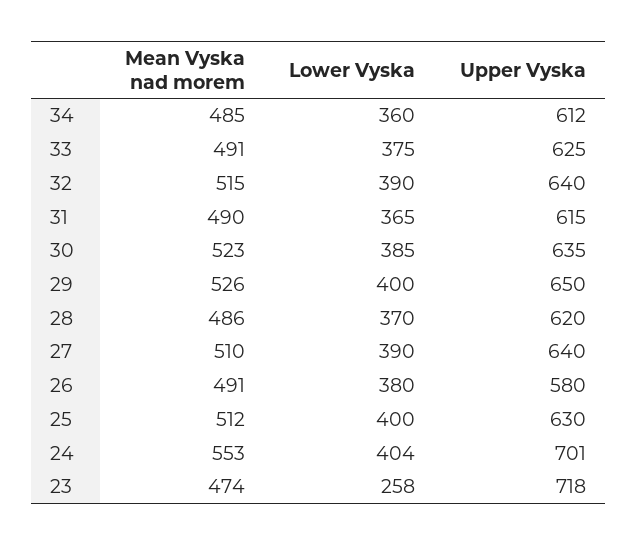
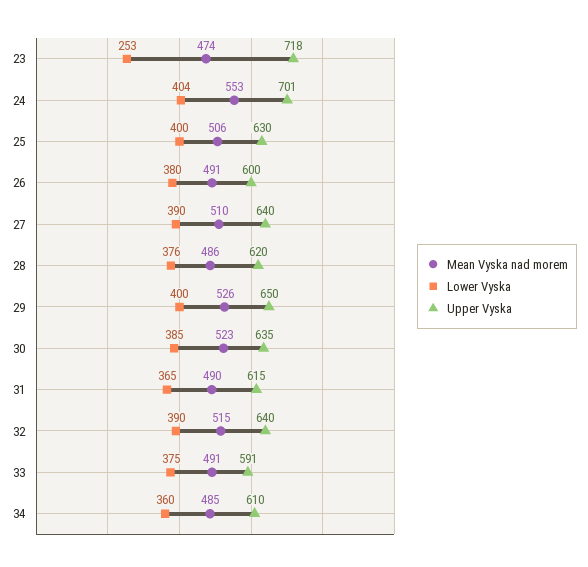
Upper Vyska, 34: 612 -> 610
Upper Vyska, 33: 625 -> 591
Lower Vyska, 28: 370 -> 376
Upper Vyska, 26: 580 -> 600
Mean Vyska nad morem, 25: 512 -> 506
Lower Vyska, 23: 258 -> 253

